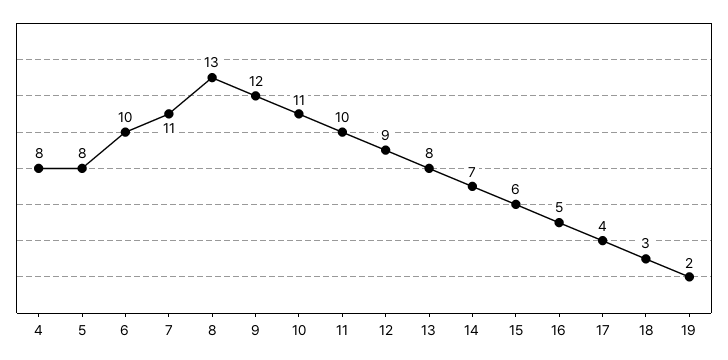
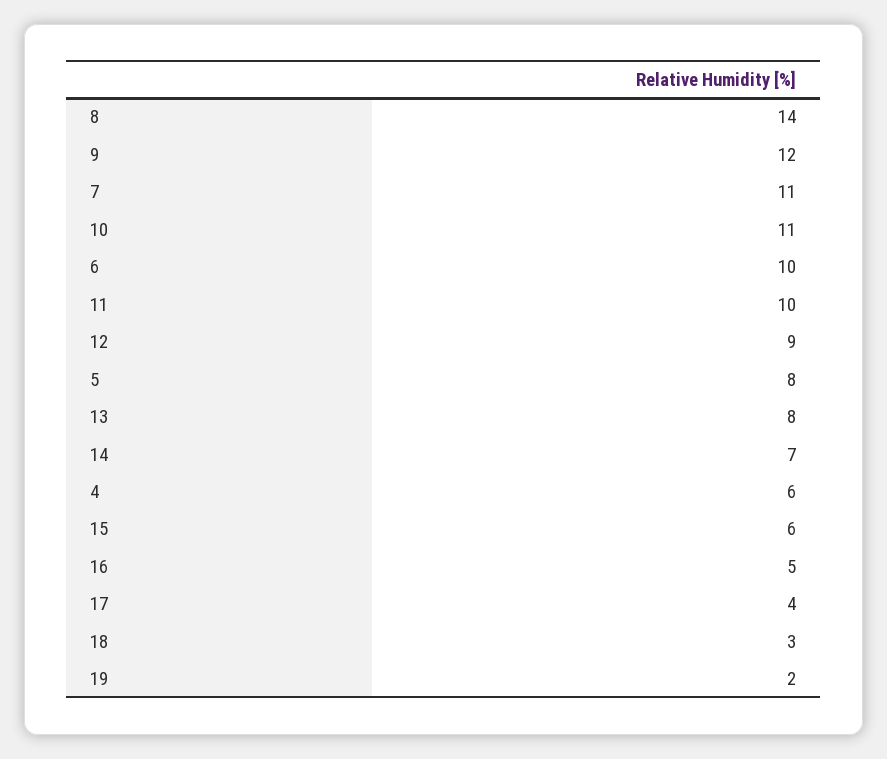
4: 8 -> 6
8: 13 -> 14

